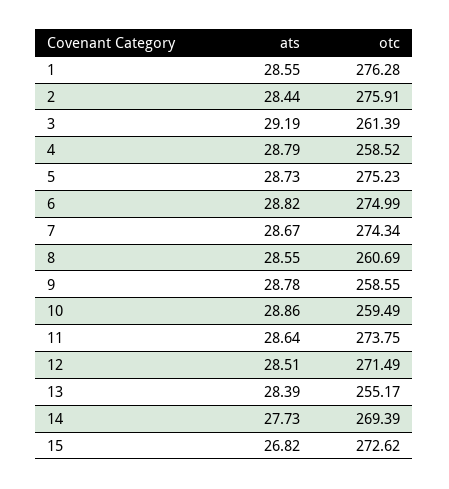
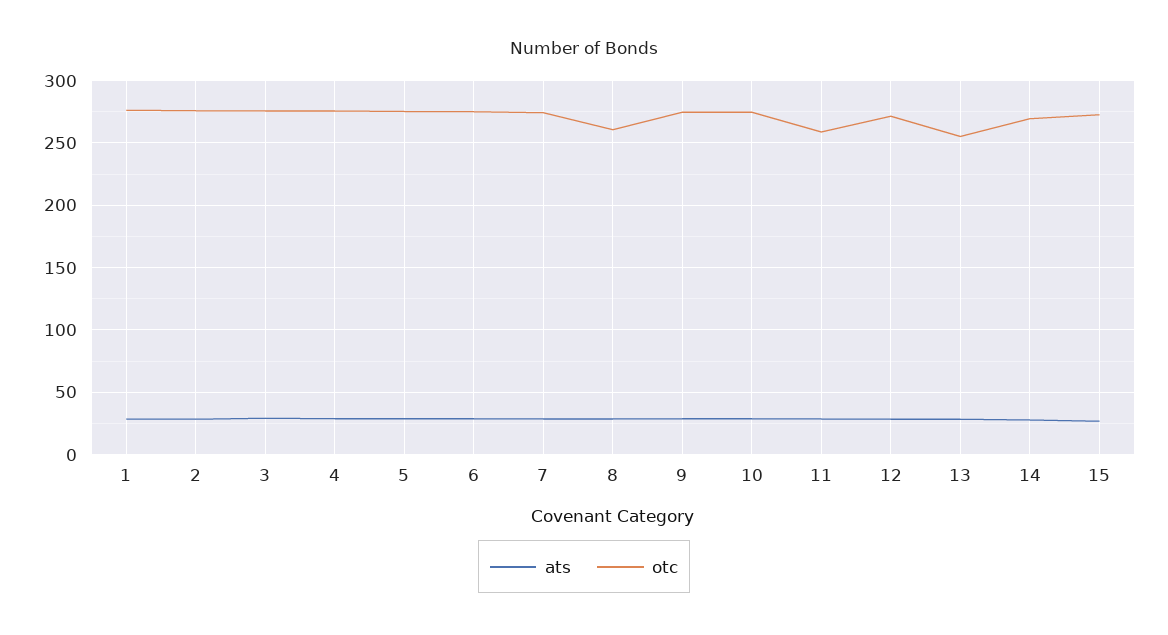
otc, 3: 261.39 -> 275
otc, 4: 258.52 -> 275
otc, 9: 258.55 -> 275
otc, 10: 259.49 -> 275
otc, 11: 273.75 -> 260

